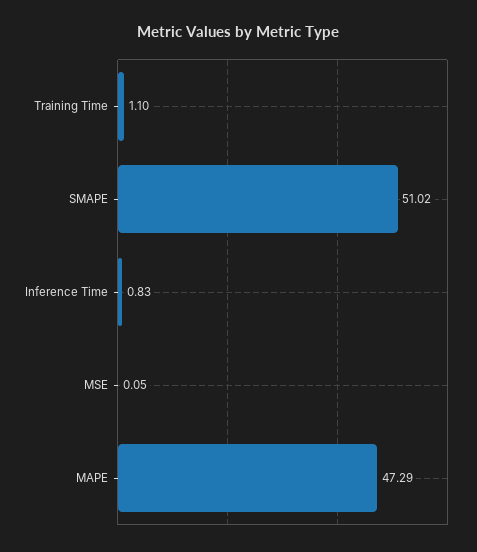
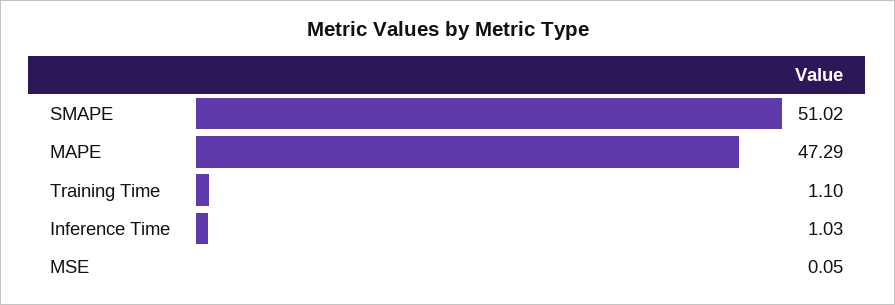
Inference Time: 0.83 -> 1.03

